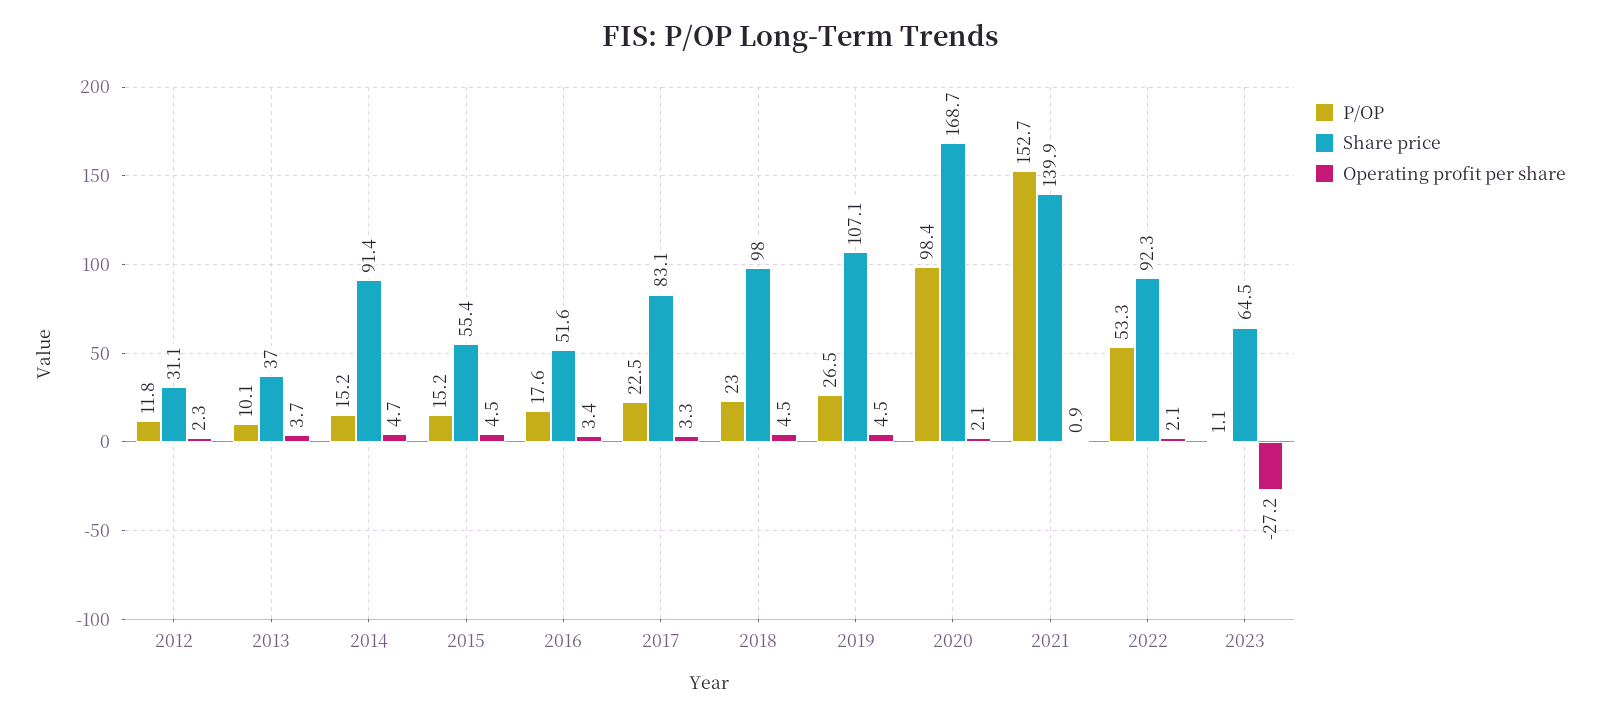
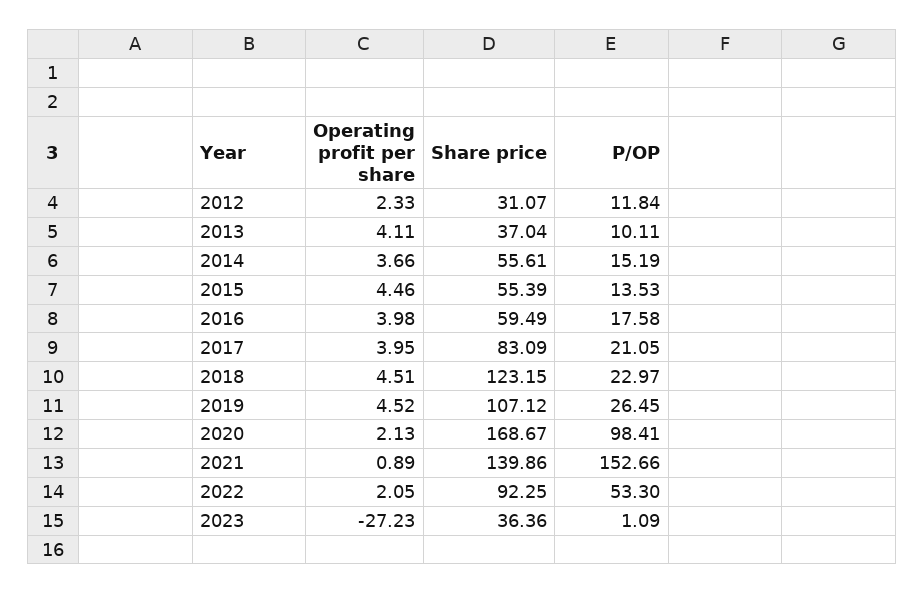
Operating profit per share, 2013: 3.7 -> 4.11
Share price, 2014: 91.4 -> 55.61
Operating profit per share, 2014: 4.7 -> 3.66
P/OP, 2015: 15.2 -> 13.53
Share price, 2016: 51.6 -> 59.49
Operating profit per share, 2016: 3.4 -> 3.98
P/OP, 2017: 22.5 -> 21.05
Operating profit per share, 2017: 3.3 -> 3.95
Share price, 2018: 98 -> 123.15
Share price, 2023: 64.5 -> 36.36

